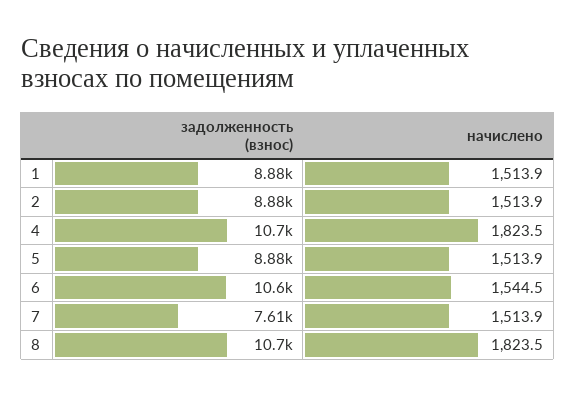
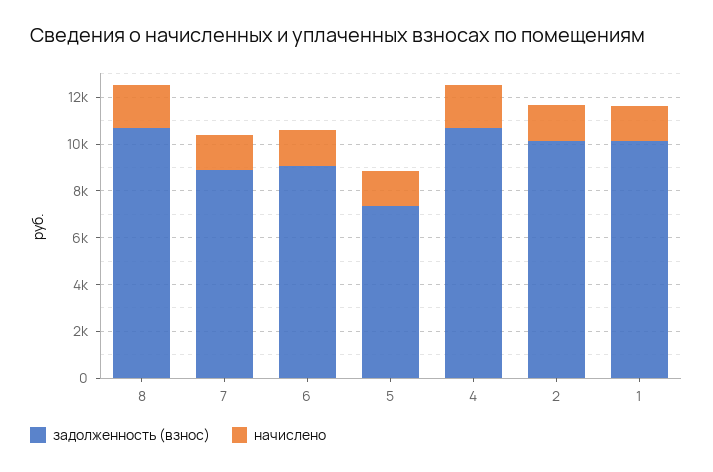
задолженность (взнос), 1: 8880 -> 10000
задолженность (взнос), 2: 8880 -> 10000
задолженность (взнос), 5: 8880 -> 7500
задолженность (взнос), 6: 10600 -> 9000
задолженность (взнос), 7: 7610 -> 9000

